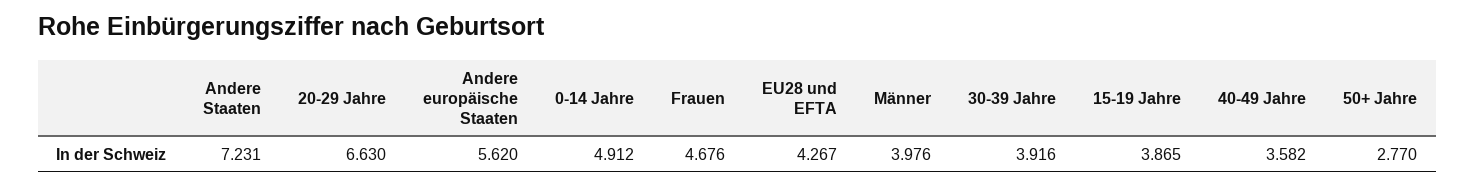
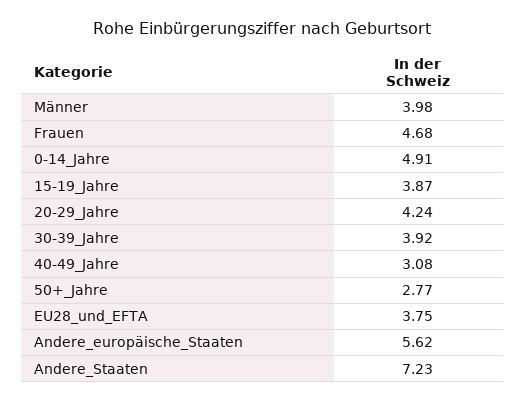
20-29 Jahre: 6.63 -> 4.24
EU28 und EFTA: 4.267 -> 3.75
40-49 Jahre: 3.582 -> 3.08

